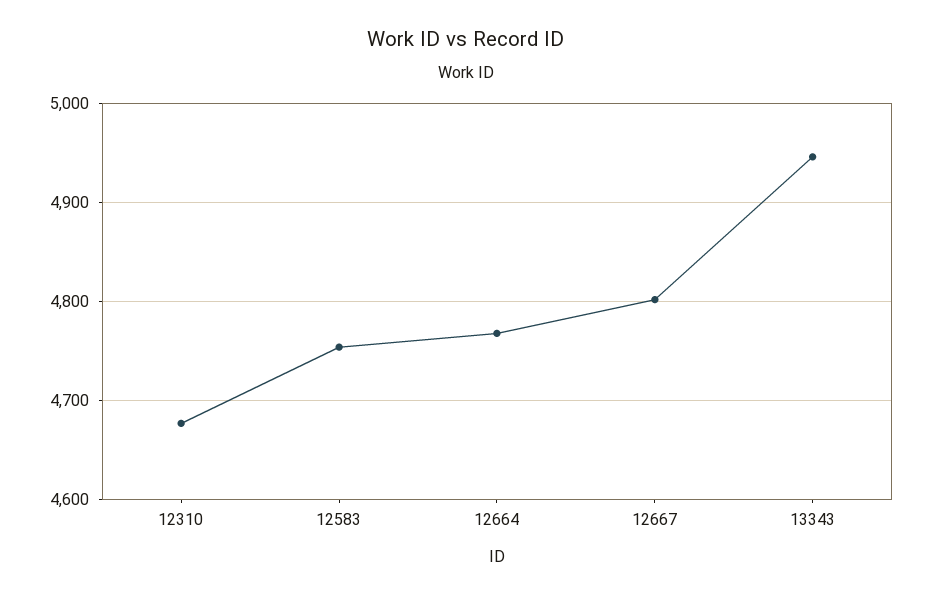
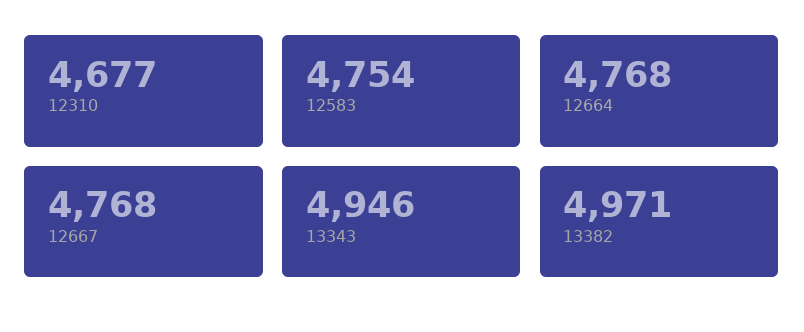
12667: 4800 -> 4768
13382: none -> 4971

